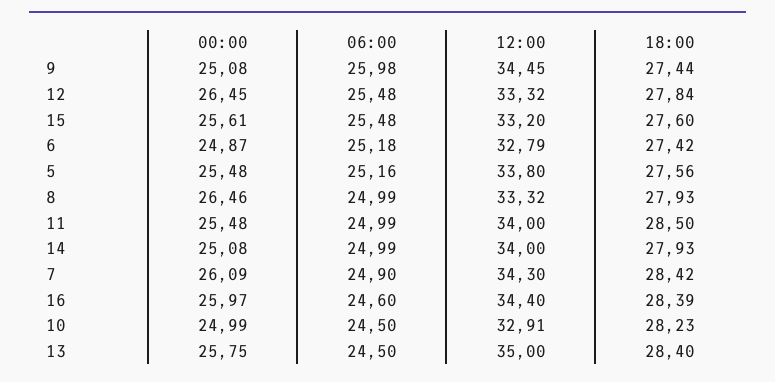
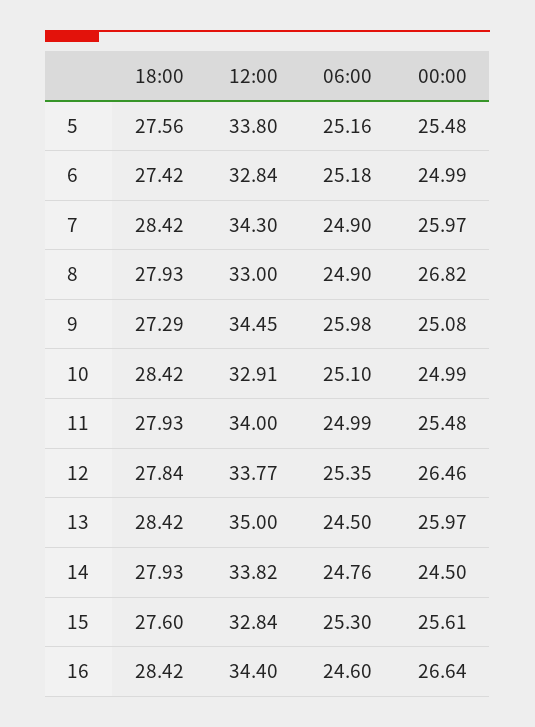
18:00, 9: 27.44 -> 27.29
00:00, 12: 26.45 -> 26.46
06:00, 12: 25.48 -> 25.35
12:00, 12: 33.32 -> 33.77
06:00, 15: 25.48 -> 25.3
12:00, 15: 33.2 -> 32.84
00:00, 6: 24.87 -> 24.99
12:00, 6: 32.79 -> 32.84
00:00, 8: 26.46 -> 26.82
06:00, 8: 24.99 -> 24.9
12:00, 8: 33.32 -> 33
18:00, 11: 28.5 -> 27.93
00:00, 14: 25.08 -> 24.5
06:00, 14: 24.99 -> 24.76
12:00, 14: 34 -> 33.82
00:00, 7: 26.09 -> 25.97
00:00, 16: 25.97 -> 26.64
18:00, 16: 28.39 -> 28.42
06:00, 10: 24.5 -> 25.1
18:00, 10: 28.23 -> 28.42
00:00, 13: 25.75 -> 25.97
18:00, 13: 28.4 -> 28.42

